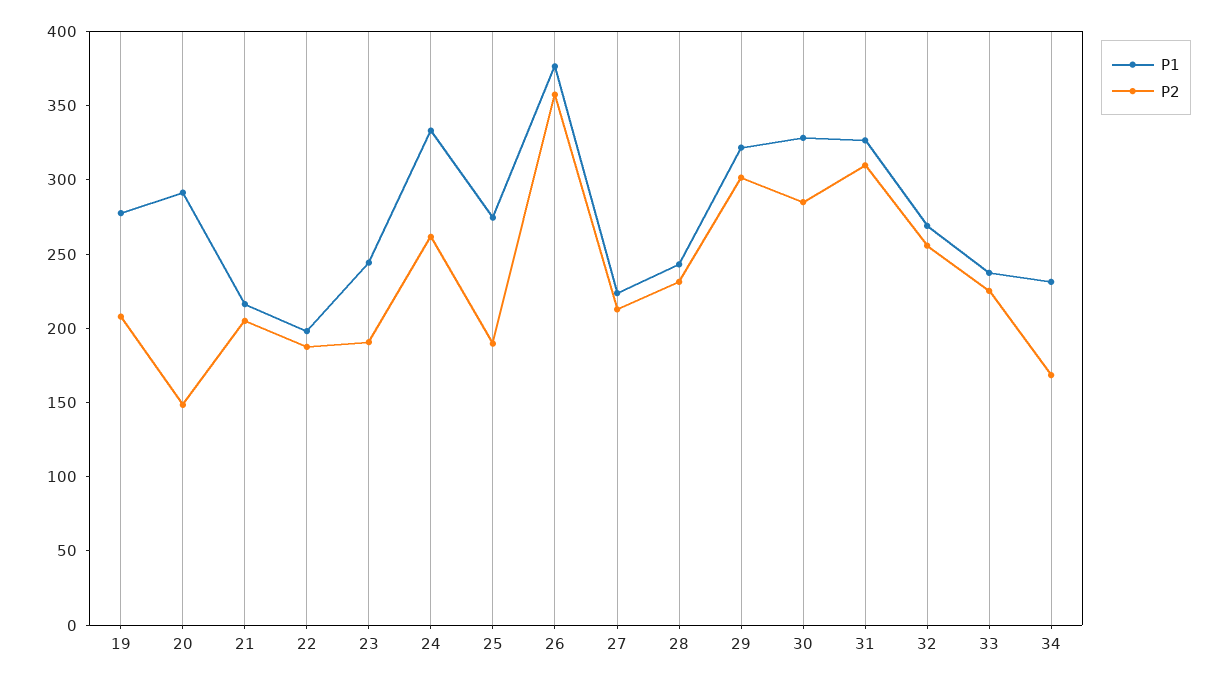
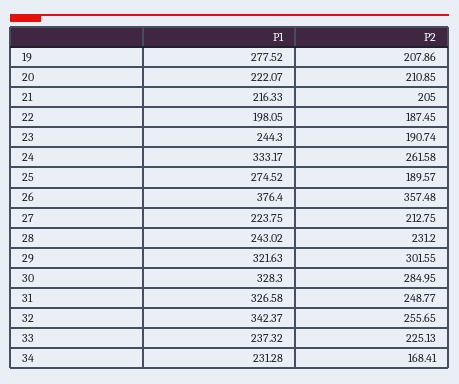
P1, 20: 290 -> 222.07
P2, 20: 150 -> 210.85
P2, 31: 310 -> 248.77
P1, 32: 270 -> 342.37

